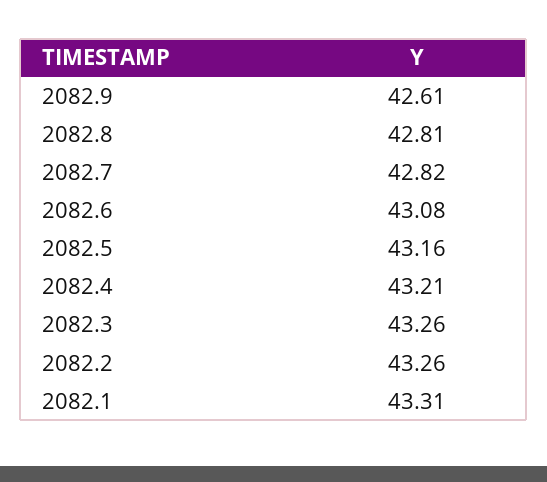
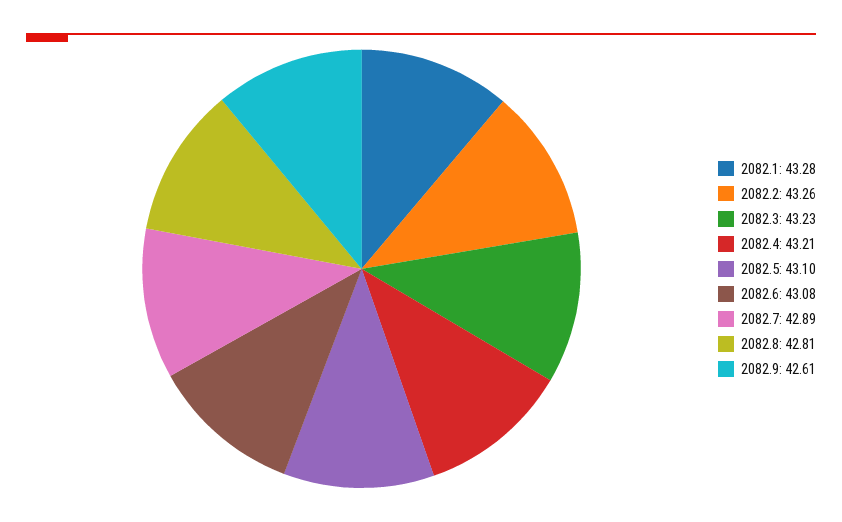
2082.7: 42.82 -> 42.89
2082.5: 43.16 -> 43.1
2082.3: 43.26 -> 43.23
2082.1: 43.31 -> 43.28

